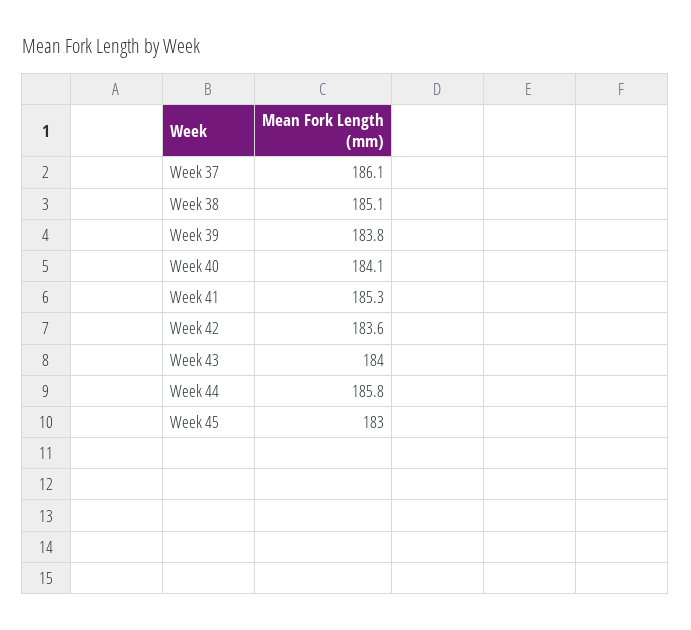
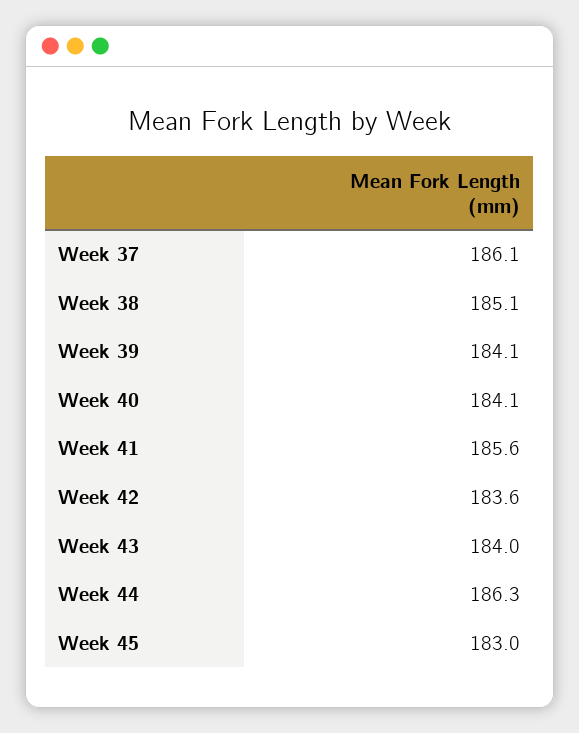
Week 39: 183.8 -> 184.1
Week 41: 185.3 -> 185.6
Week 44: 185.8 -> 186.3

